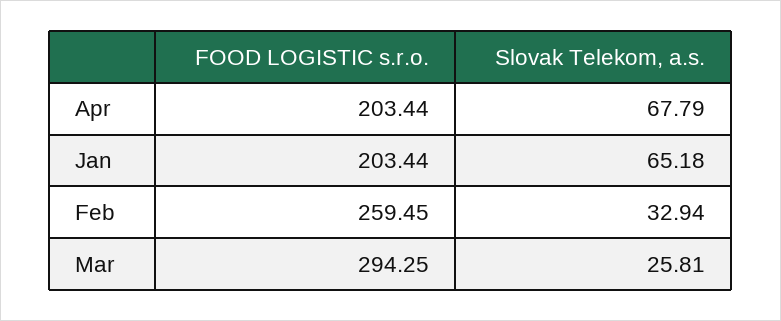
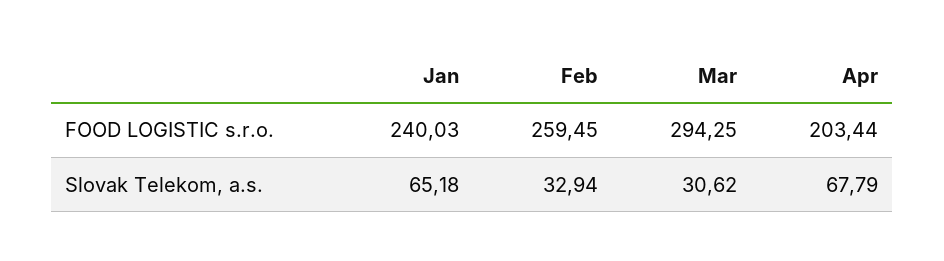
FOOD LOGISTIC s.r.o., Jan: 203.44 -> 240.03
Slovak Telekom, a.s., Mar: 25.81 -> 30.62

